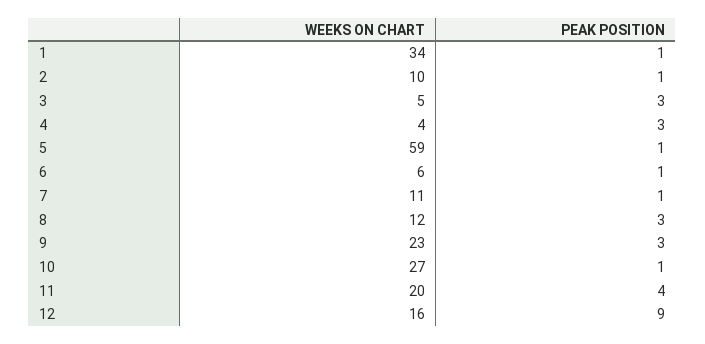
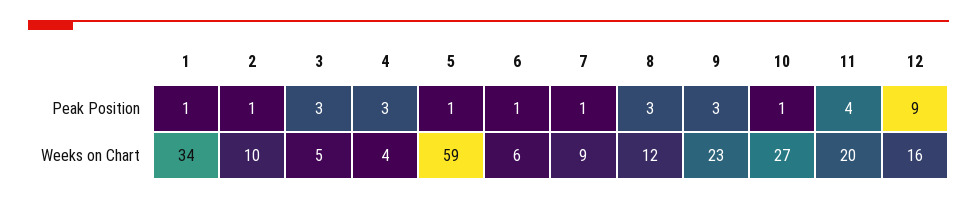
WEEKS ON CHART, 7: 11 -> 9

